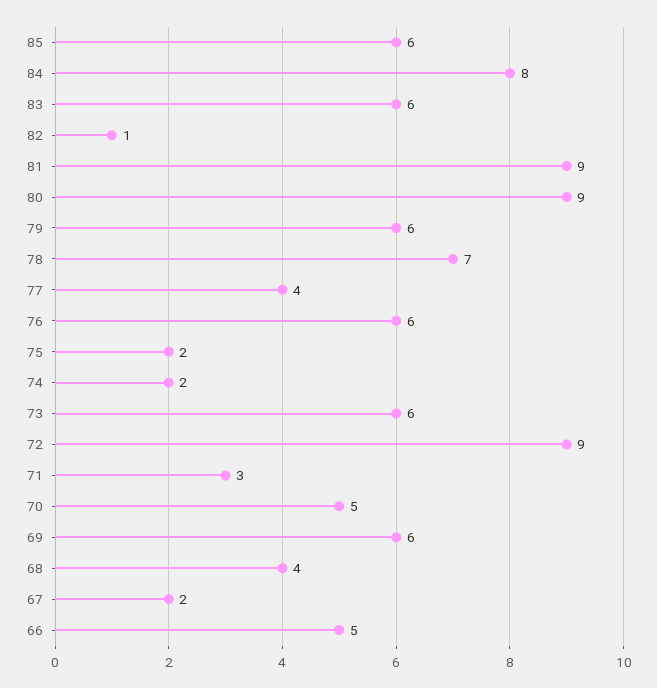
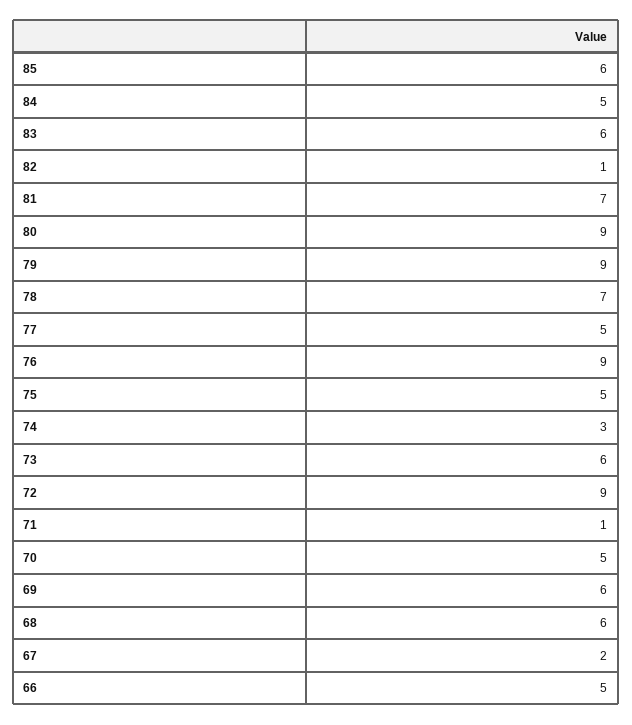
84: 8 -> 5
81: 9 -> 7
79: 6 -> 9
77: 4 -> 5
76: 6 -> 9
75: 2 -> 5
74: 2 -> 3
71: 3 -> 1
68: 4 -> 6

